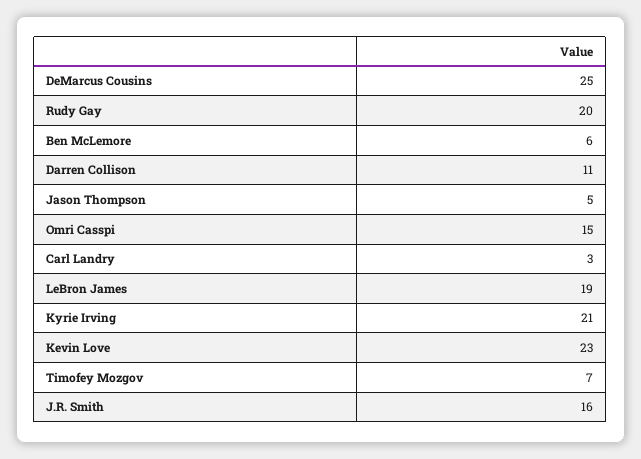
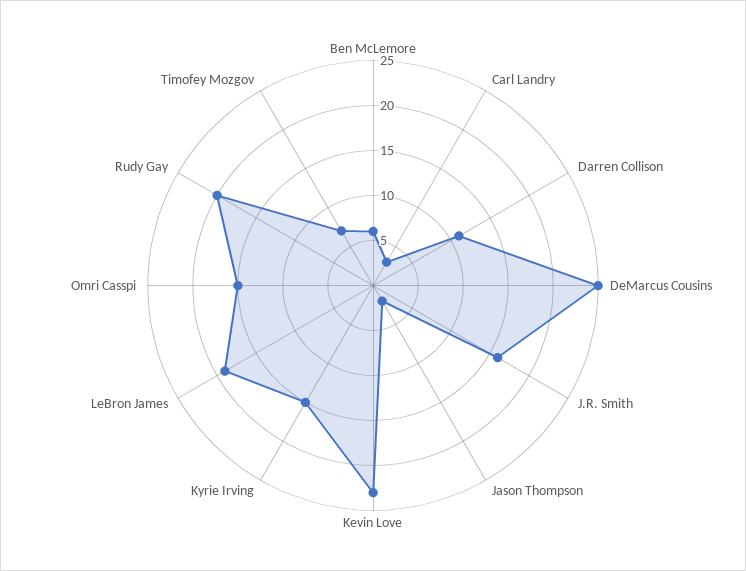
Jason Thompson: 5 -> 2
Kyrie Irving: 21 -> 15

